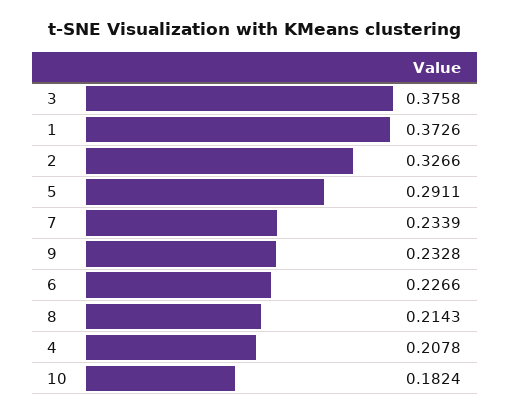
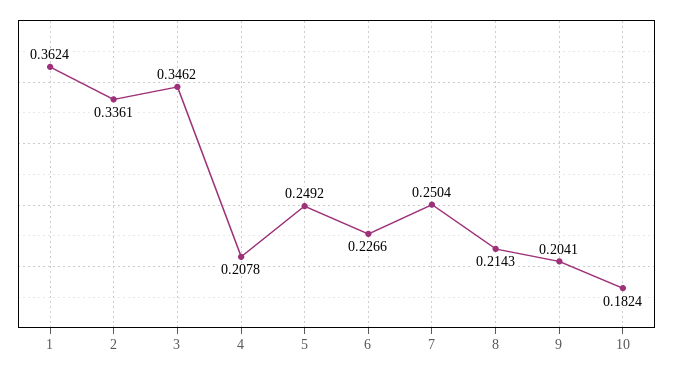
3: 0.3758 -> 0.3462
1: 0.3726 -> 0.3624
2: 0.3266 -> 0.3361
5: 0.2911 -> 0.2492
7: 0.2339 -> 0.2504
9: 0.2328 -> 0.2041

